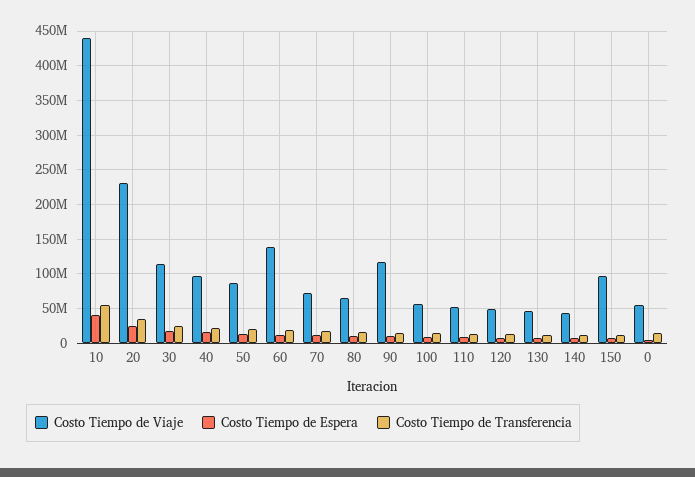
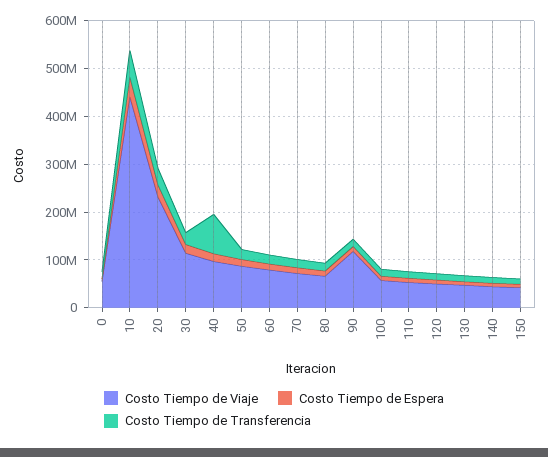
Costo Tiempo de Transferencia, 40: 20000000 -> 80000000
Costo Tiempo de Viaje, 60: 140000000 -> 80000000
Costo Tiempo de Viaje, 150: 100000000 -> 40000000

